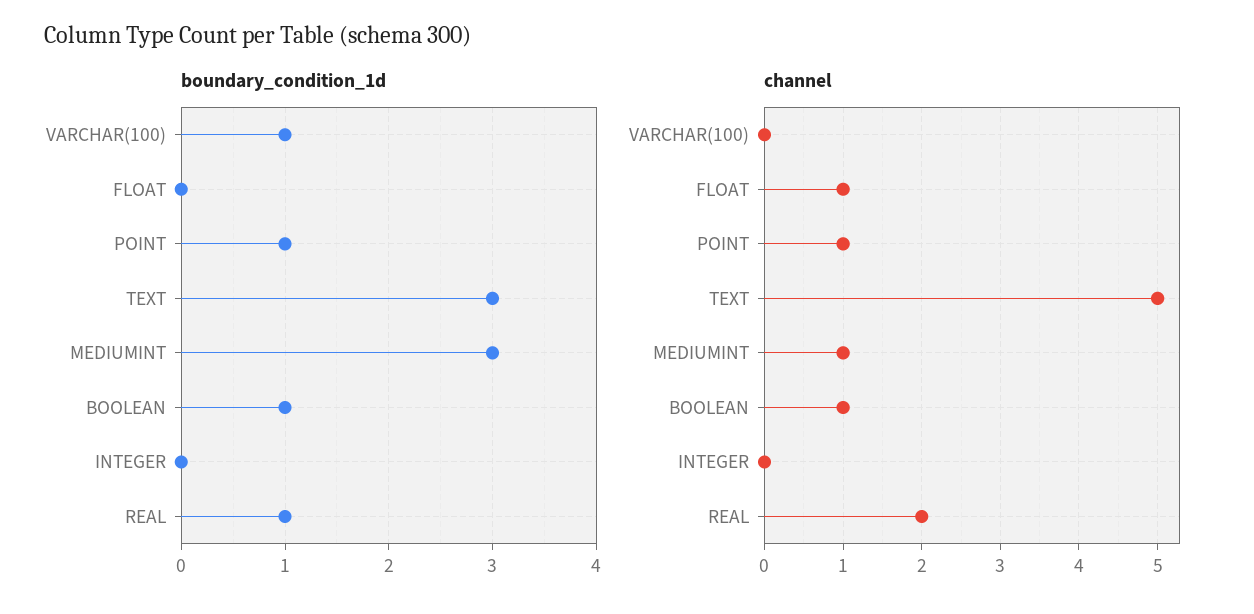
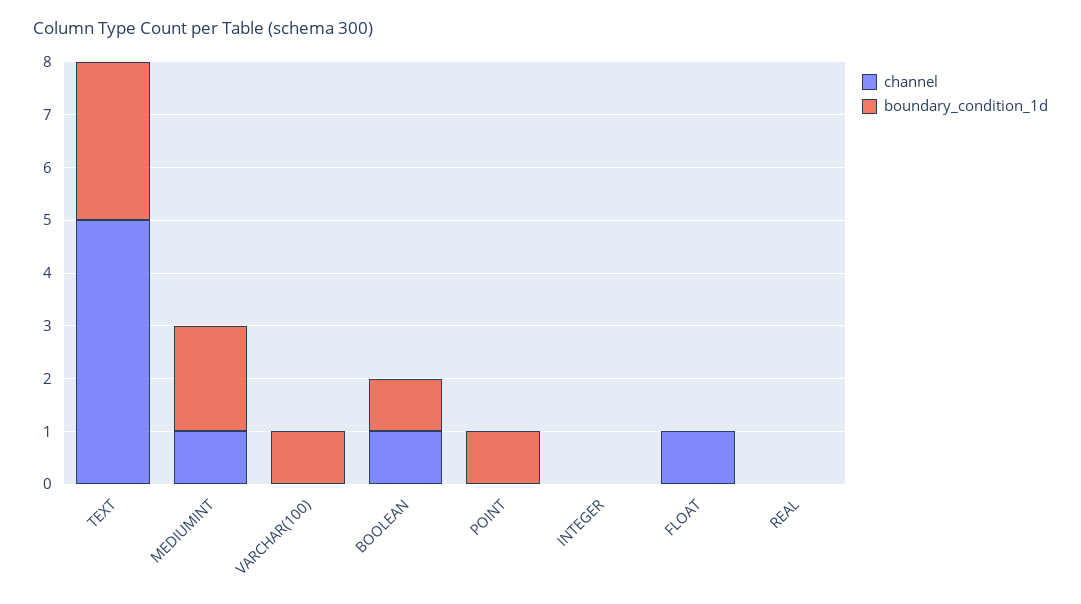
boundary_condition_1d, MEDIUMINT: 3 -> 2
boundary_condition_1d, REAL: 1 -> 0
channel, POINT: 1 -> 0
channel, REAL: 2 -> 0

